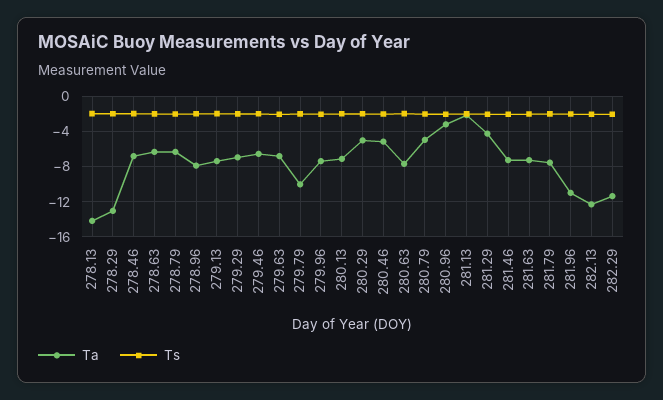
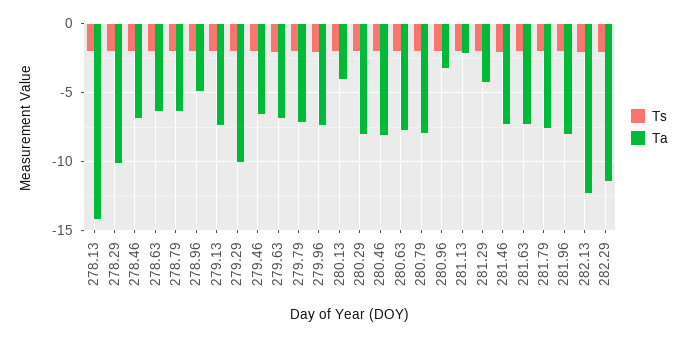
Ta, 278.29: -13 -> -10
Ta, 278.96: -8 -> -5
Ta, 279.29: -7 -> -10
Ta, 279.79: -10 -> -7
Ta, 280.13: -7 -> -4
Ta, 280.29: -5 -> -8
Ta, 280.46: -5 -> -8
Ta, 280.79: -5 -> -8
Ta, 281.96: -11 -> -8

